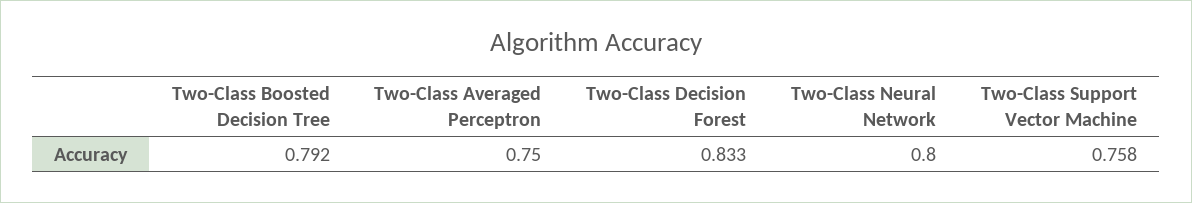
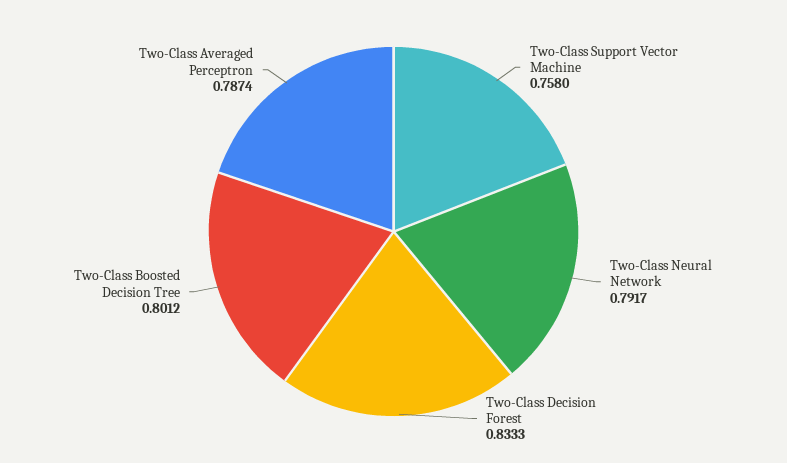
Two-Class Boosted Decision Tree: 0.792 -> 0.8012
Two-Class Averaged Perceptron: 0.75 -> 0.7874
Two-Class Neural Network: 0.8 -> 0.7917

